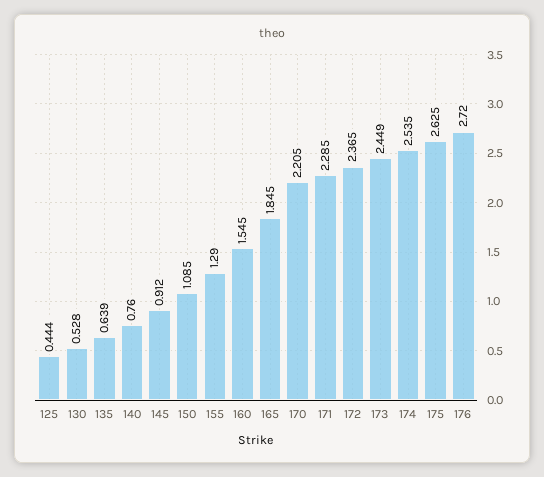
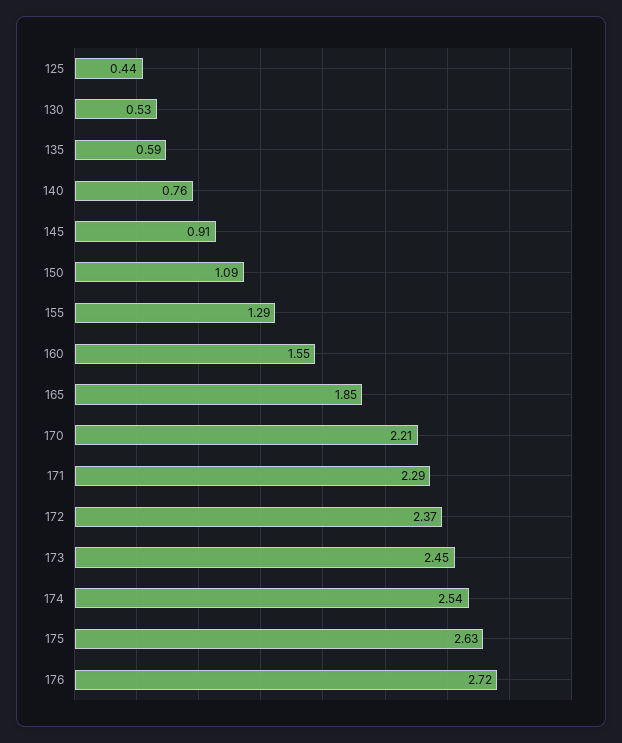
135: 0.639 -> 0.59

